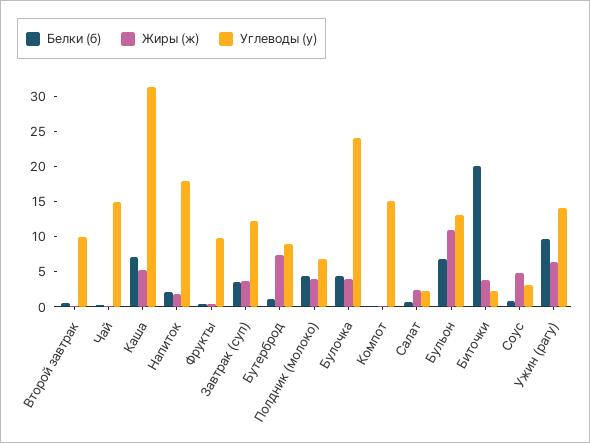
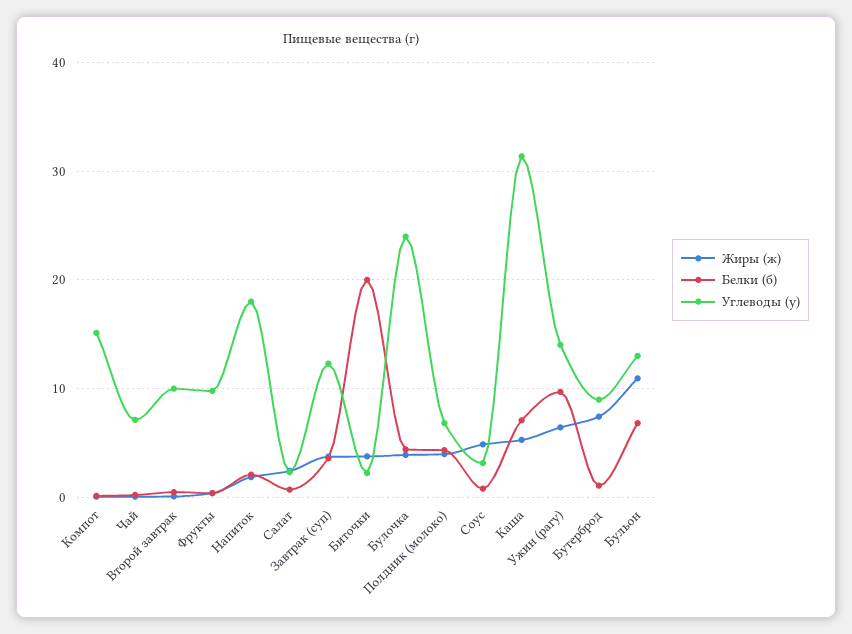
Углеводы (у), Чай: 15 -> 7

